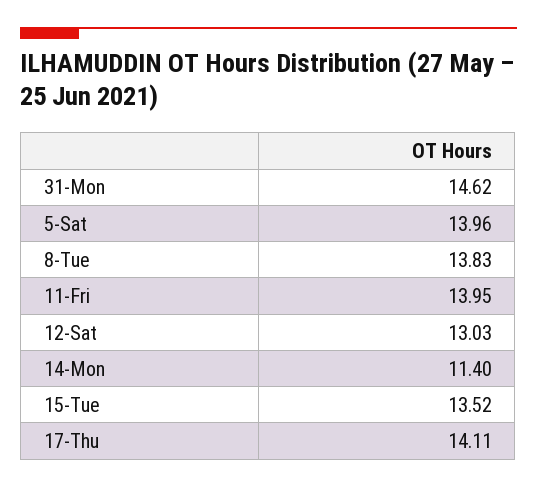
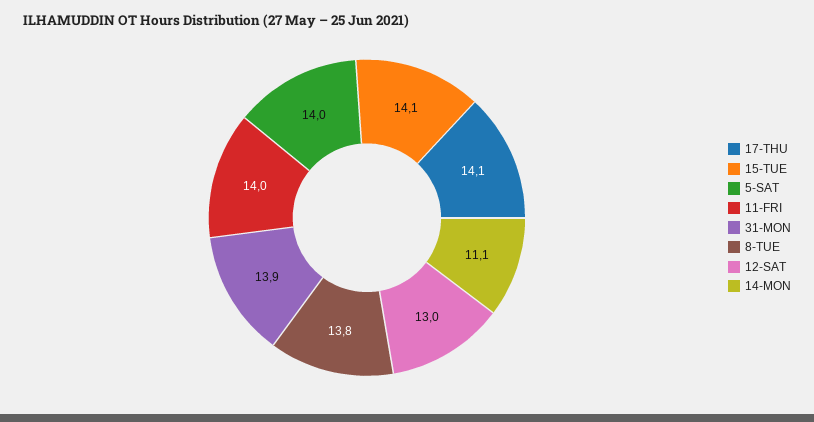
31-Mon: 14.62 -> 13.9
14-Mon: 11.4 -> 11.1
15-Tue: 13.52 -> 14.1

